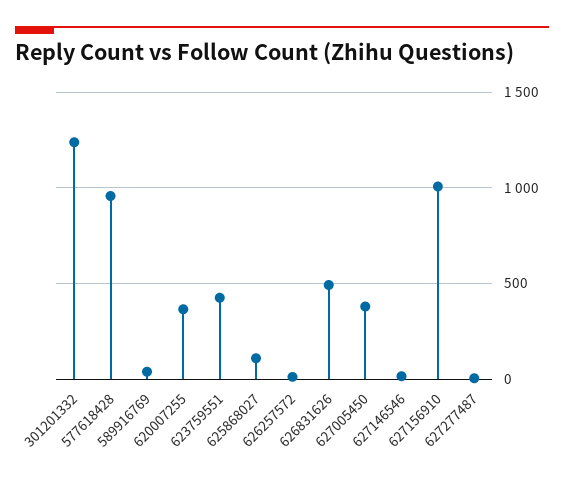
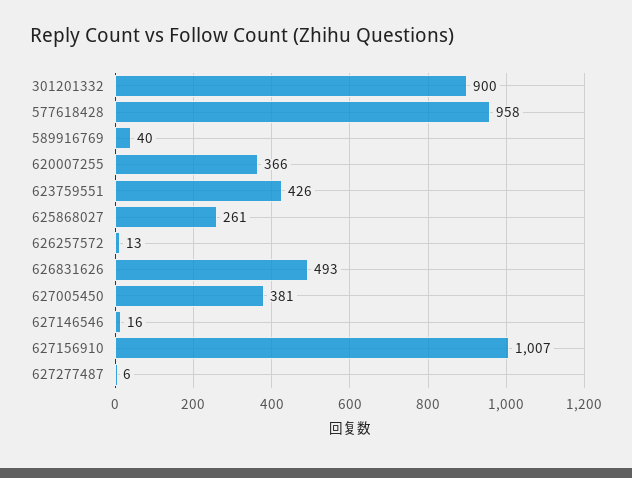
301201332: 1250 -> 900
625868027: 100 -> 261

